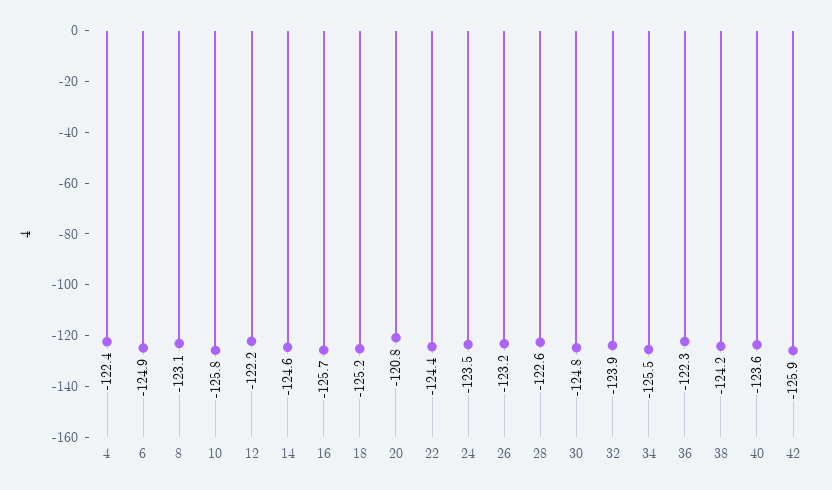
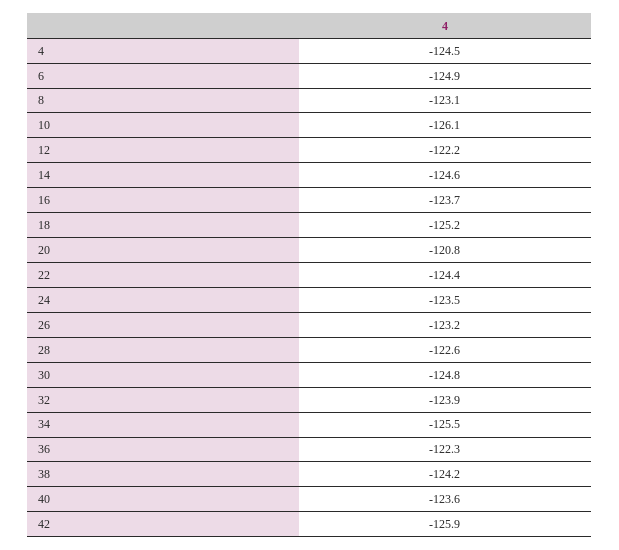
4: -122.4 -> -124.5
10: -125.8 -> -126.1
16: -125.7 -> -123.7

